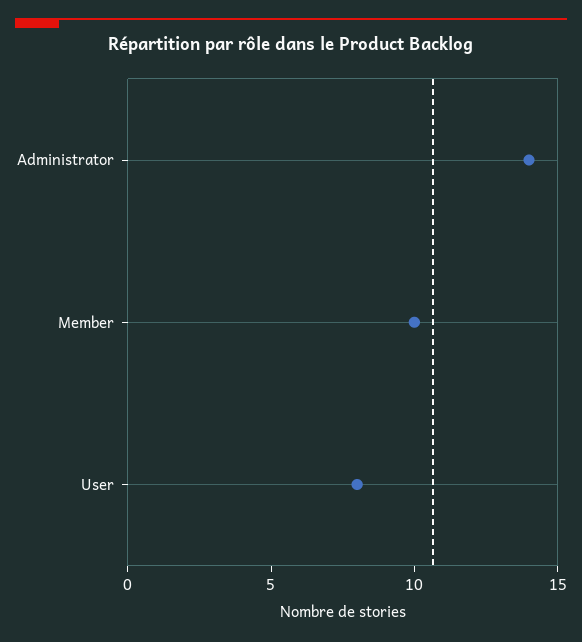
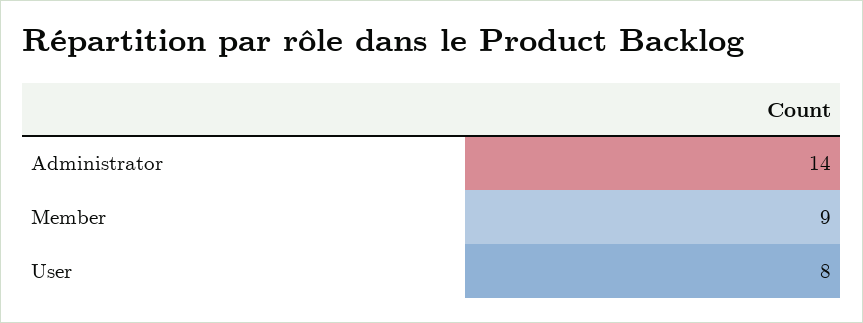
Member: 10 -> 9

